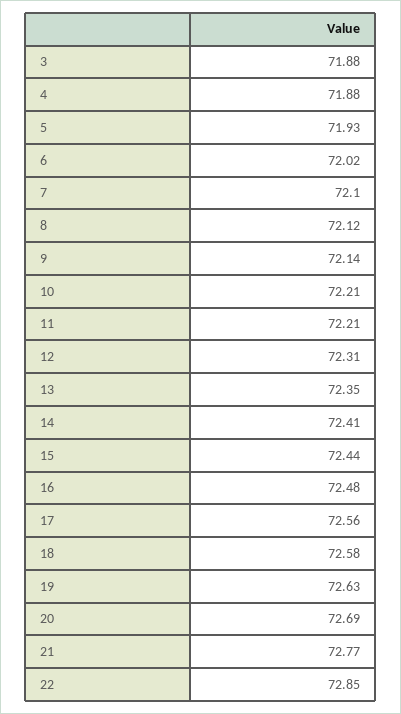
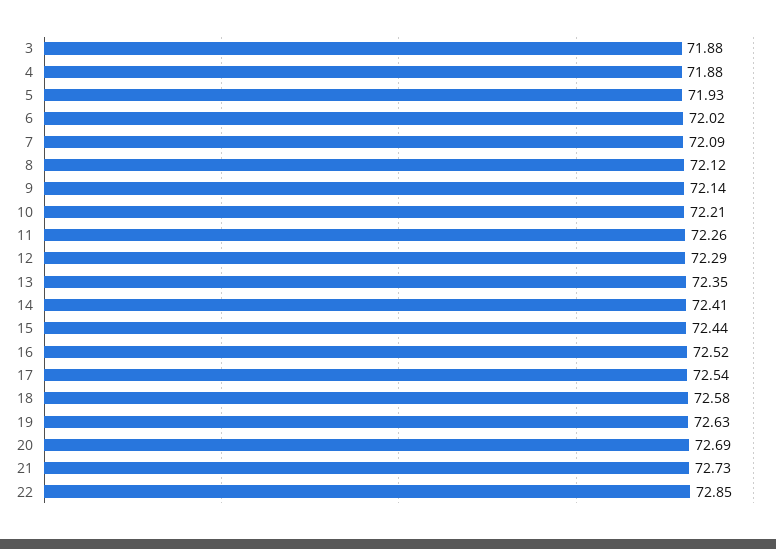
7: 72.1 -> 72.09
11: 72.21 -> 72.26
12: 72.31 -> 72.29
16: 72.48 -> 72.52
17: 72.56 -> 72.54
21: 72.77 -> 72.73

